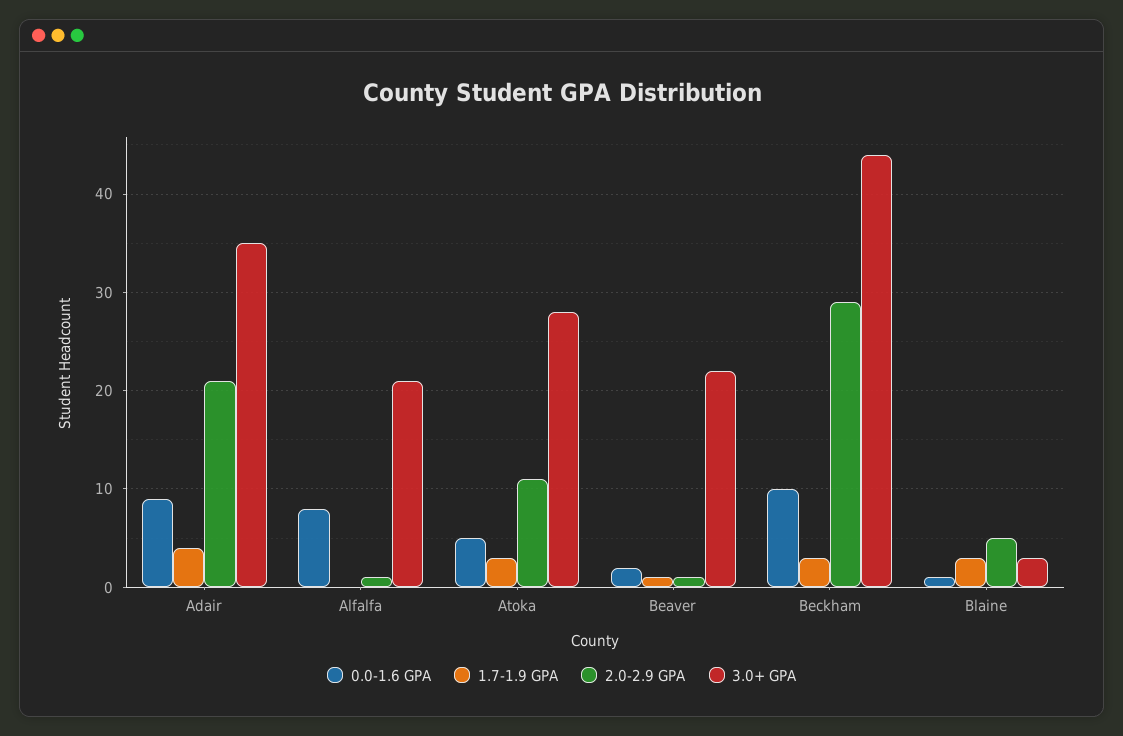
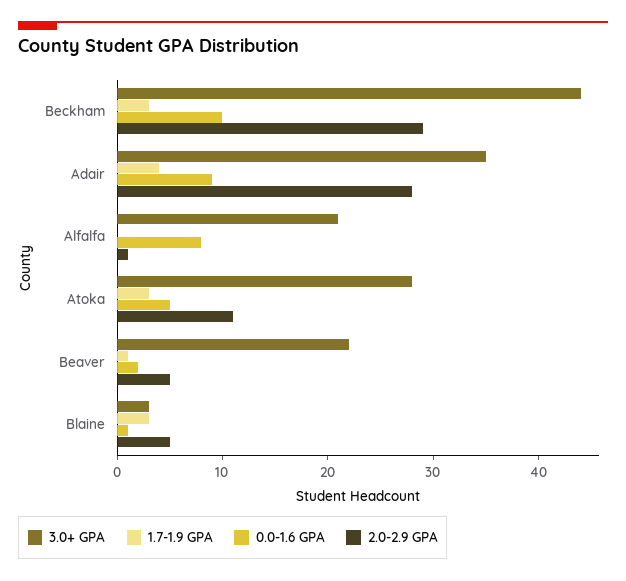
2.0-2.9 GPA, Adair: 21 -> 28
2.0-2.9 GPA, Beaver: 1 -> 5

